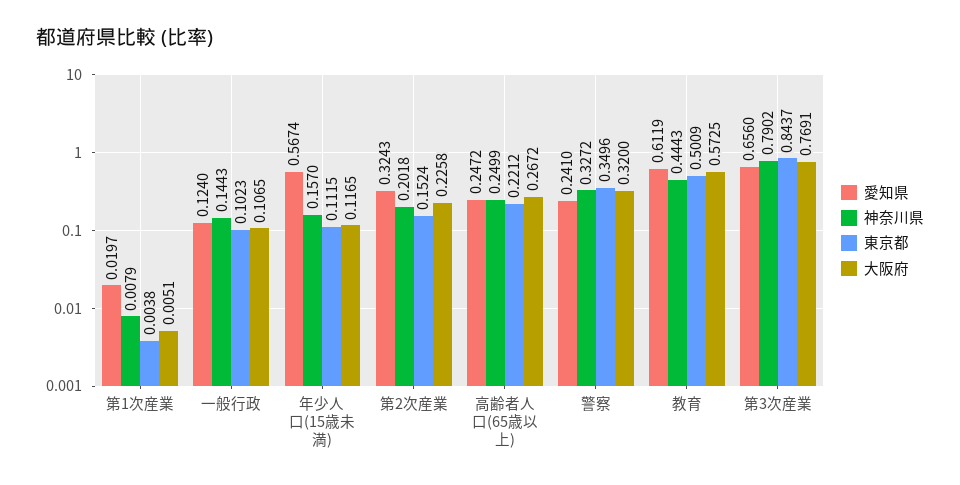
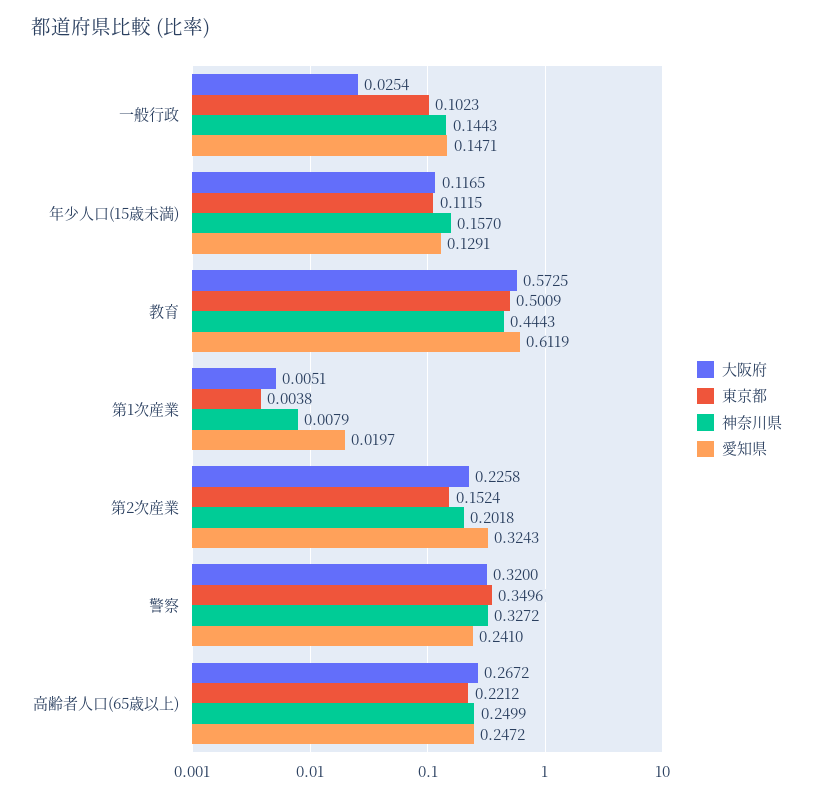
愛知県, 一般行政: 0.124 -> 0.1471
大阪府, 一般行政: 0.1065 -> 0.0254
愛知県, 年少人口(15歳未満): 0.5674 -> 0.1291
愛知県, 第3次産業: 0.656 -> none
神奈川県, 第3次産業: 0.7902 -> none
東京都, 第3次産業: 0.8437 -> none
大阪府, 第3次産業: 0.7691 -> none

